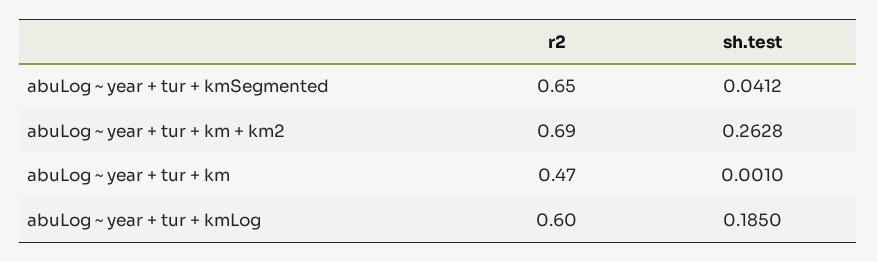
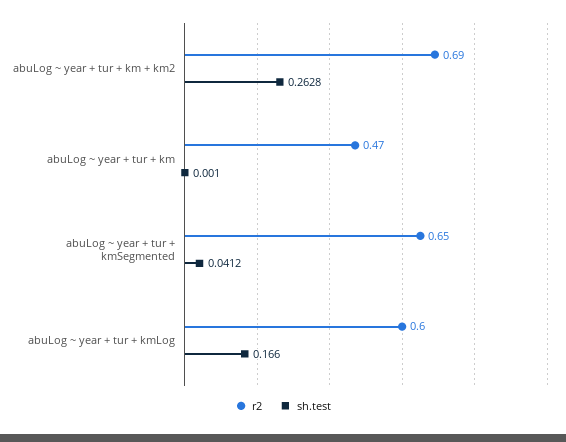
sh.test, abuLog ~ year + tur + kmLog: 0.185 -> 0.166

